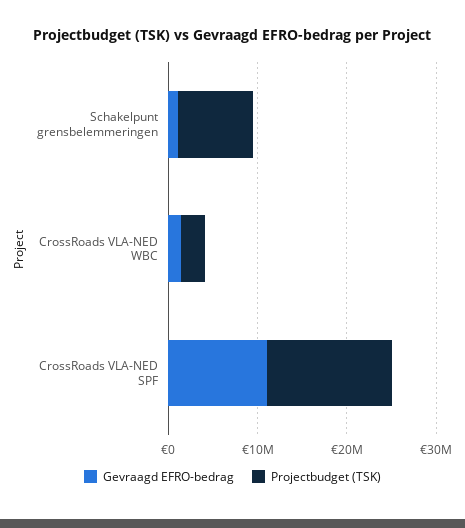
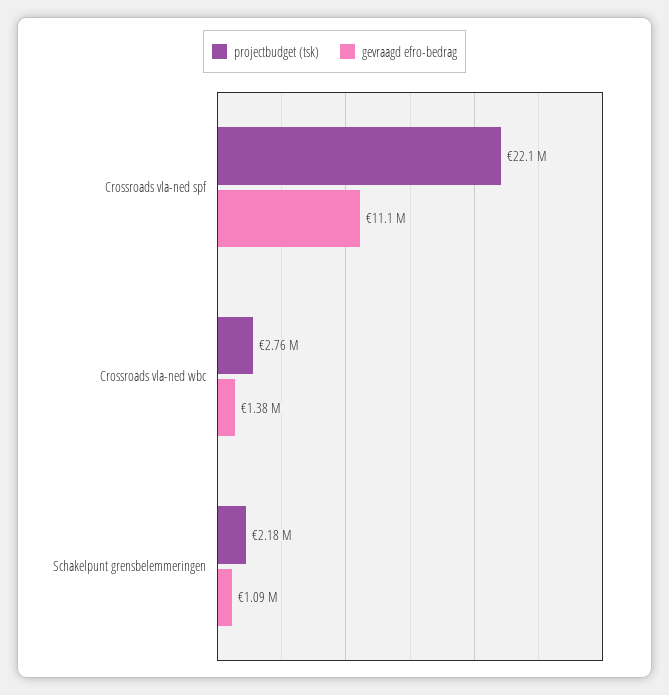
Projectbudget (TSK), Schakelpunt grensbelemmeringen: 8000000 -> 2180000
Projectbudget (TSK), CrossRoads VLA-NED SPF: 14000000 -> 22100000

